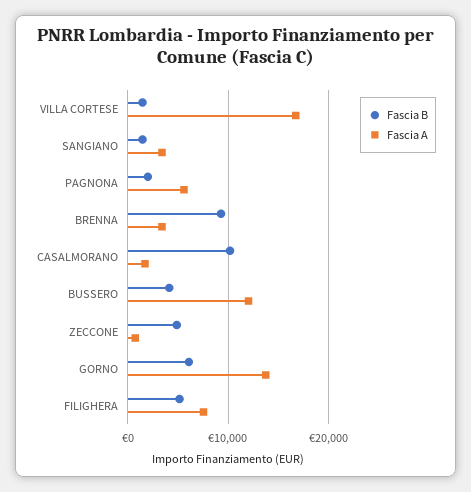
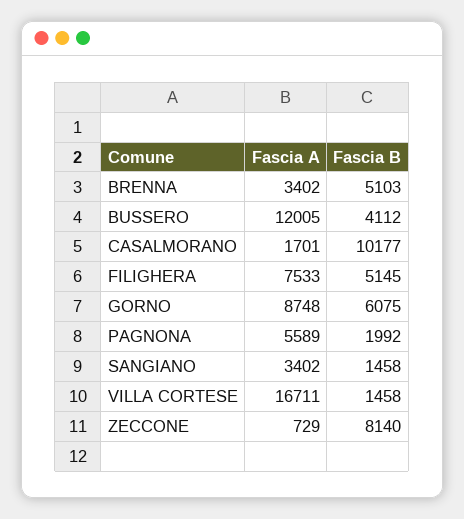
Fascia B, BRENNA: 9000 -> 5103
Fascia B, ZECCONE: 5000 -> 8140
Fascia A, GORNO: 14000 -> 8748

